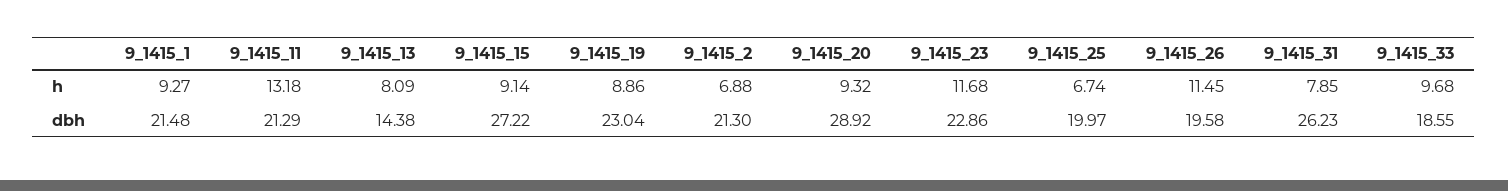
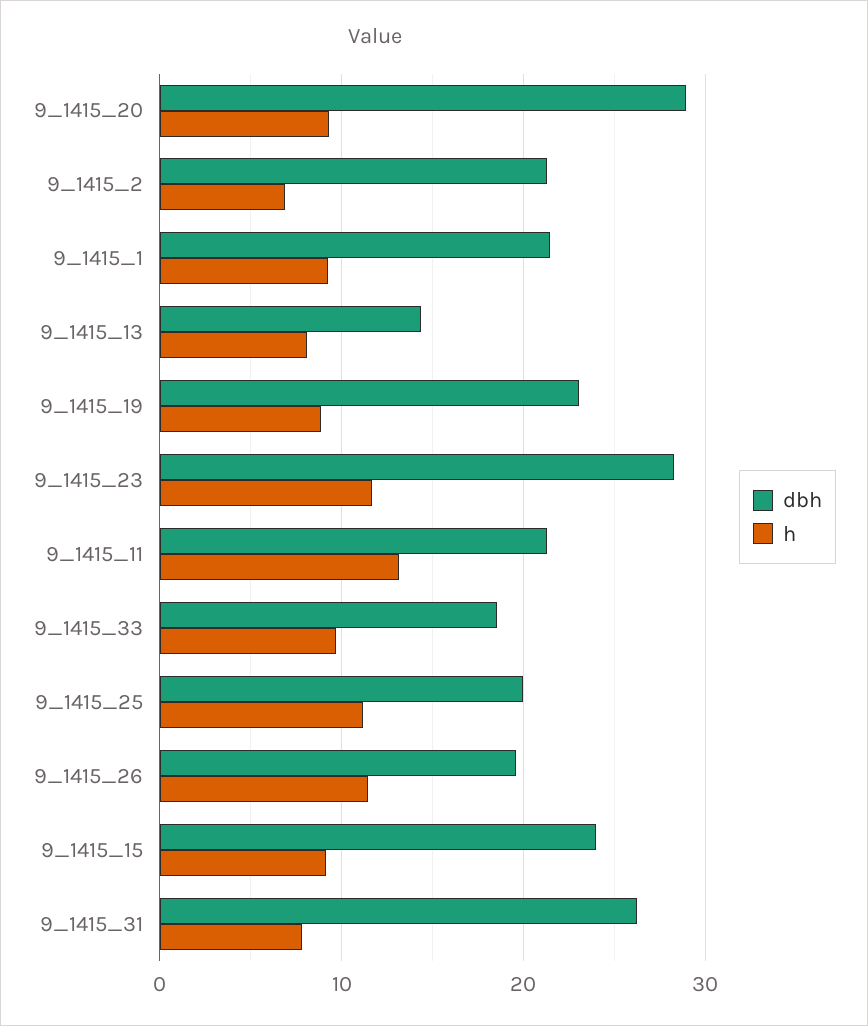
h, 9_1415_25: 6.74 -> 11
dbh, 9_1415_15: 27.22 -> 24
dbh, 9_1415_23: 22.86 -> 28

